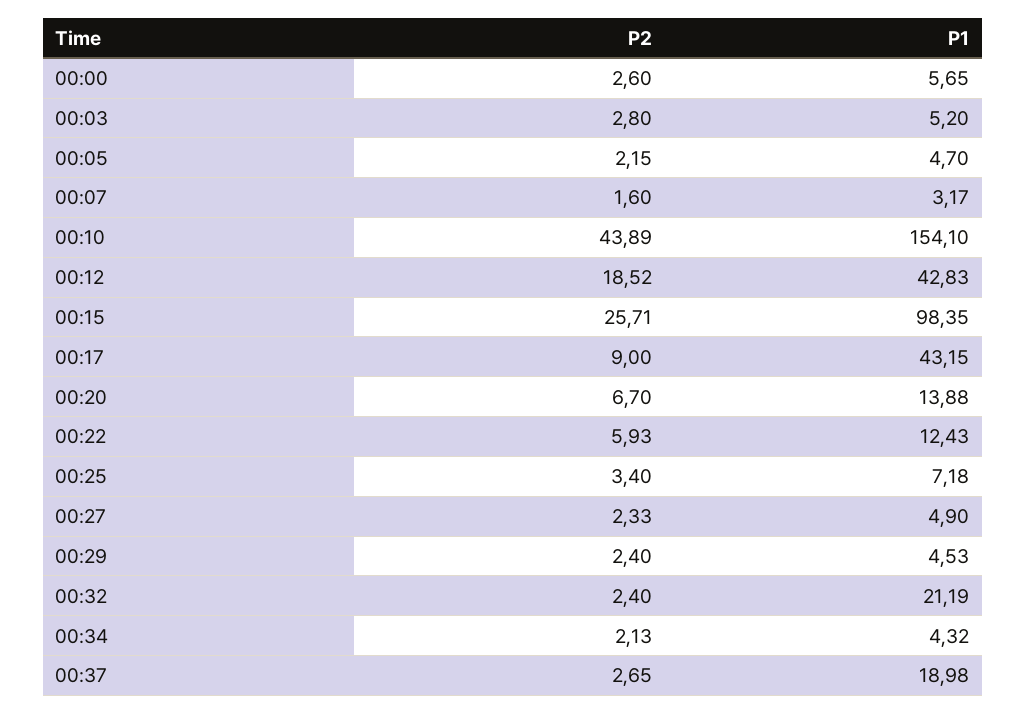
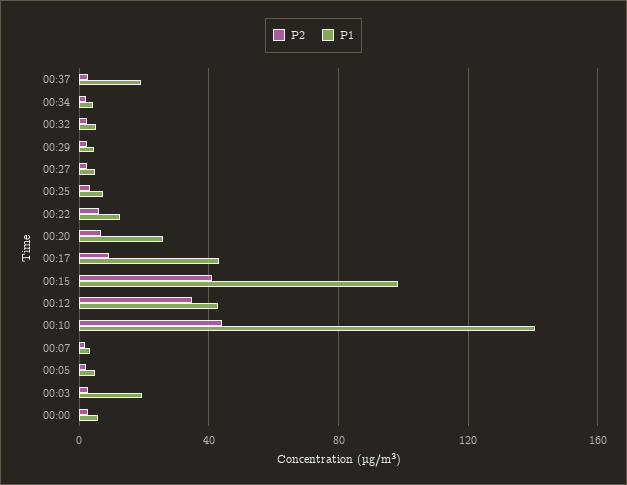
P1, 00:03: 5.2 -> 20
P1, 00:10: 154.1 -> 140
P2, 00:12: 18.52 -> 35
P2, 00:15: 25.71 -> 40
P1, 00:20: 13.88 -> 25
P1, 00:32: 21.19 -> 5

